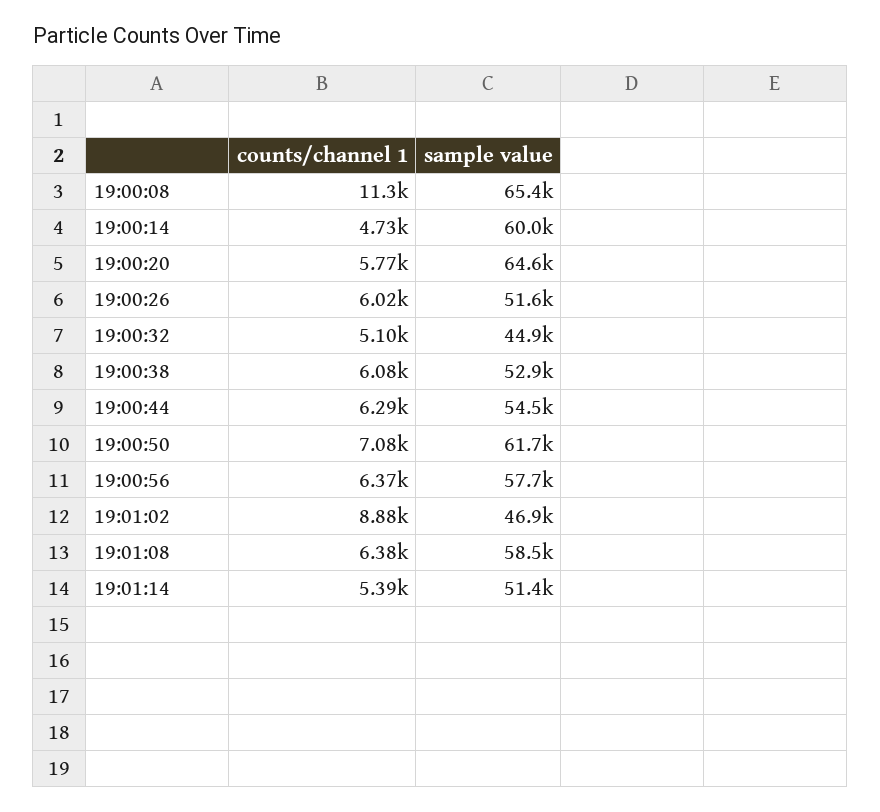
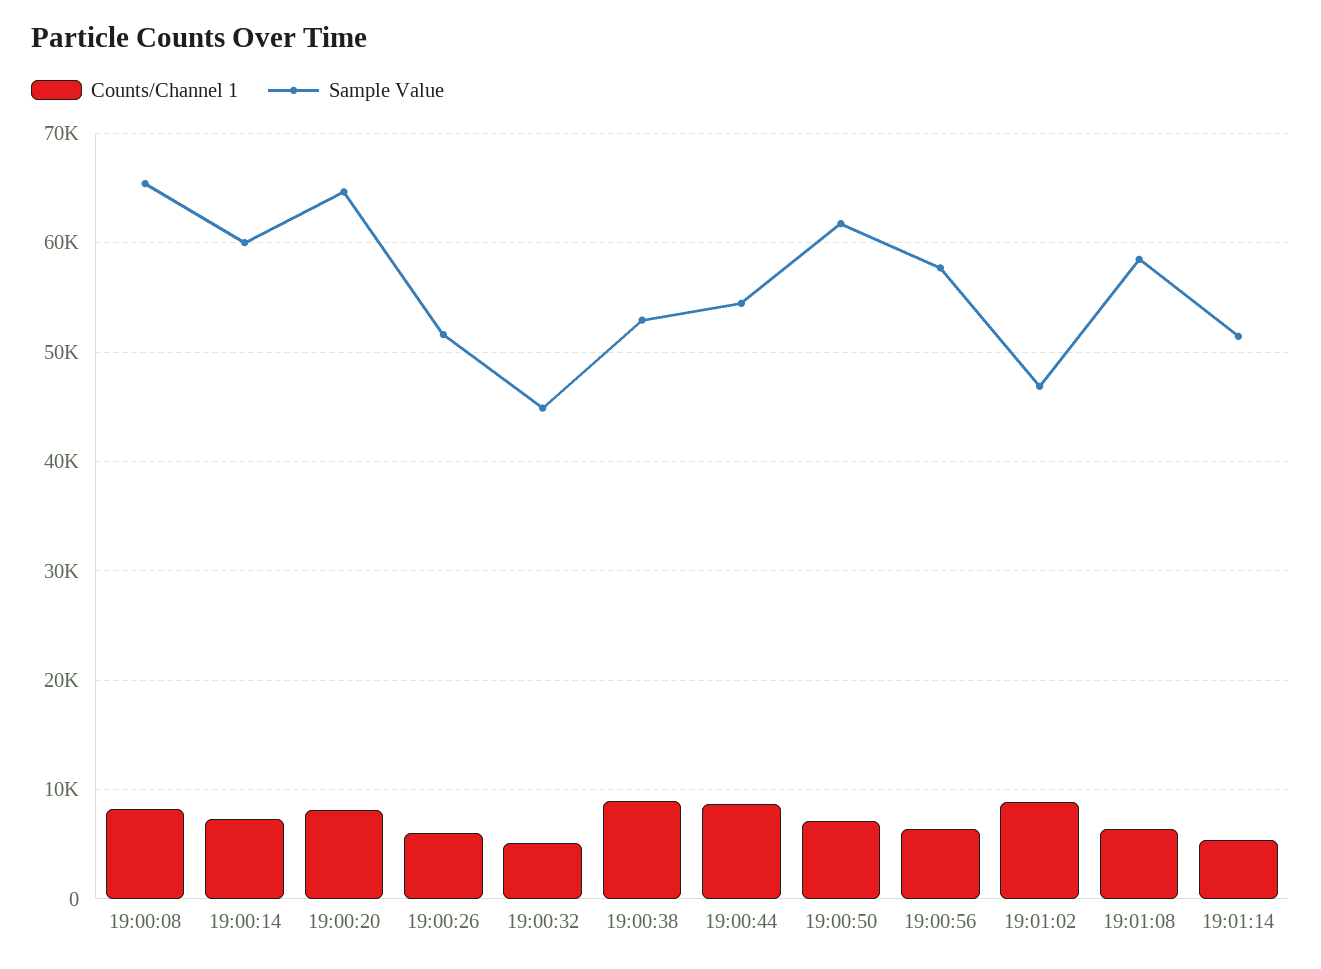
counts/channel 1, 19:00:08: 11300 -> 8000
counts/channel 1, 19:00:14: 4730 -> 7000
counts/channel 1, 19:00:20: 5770 -> 8000
counts/channel 1, 19:00:38: 6080 -> 9000
counts/channel 1, 19:00:44: 6290 -> 9000

